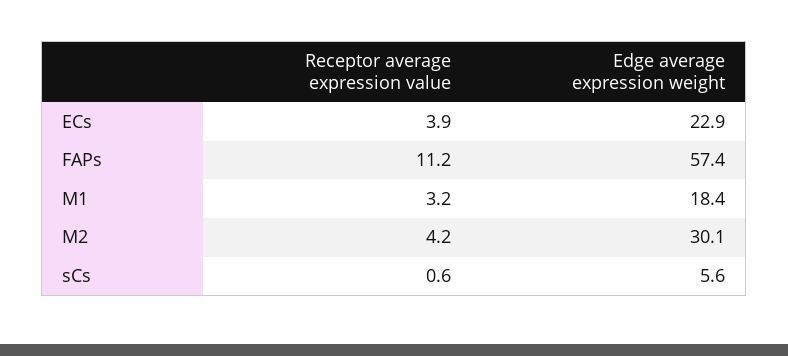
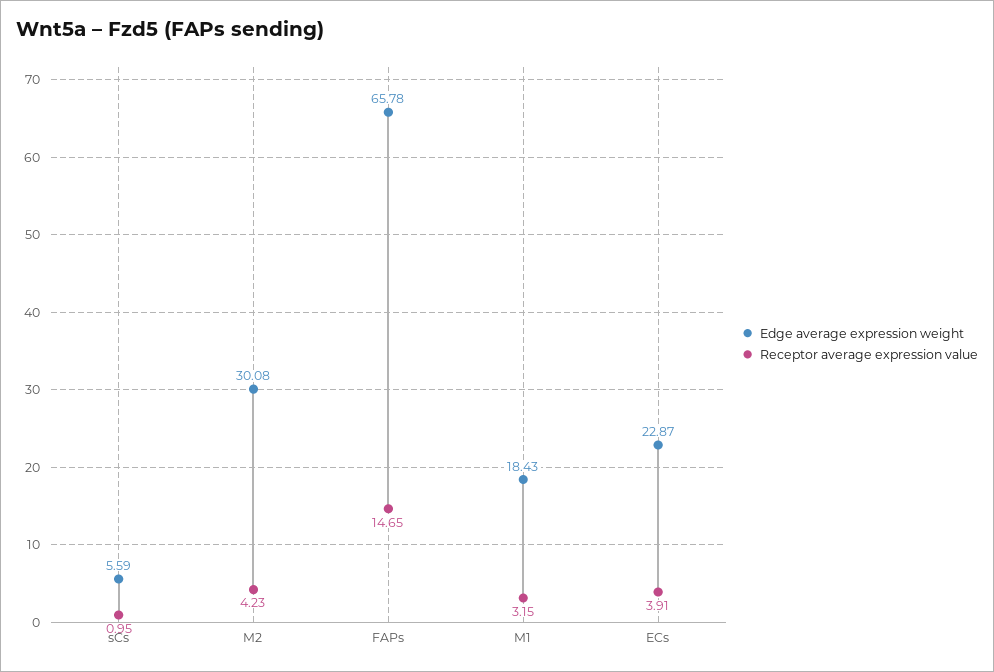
Receptor average expression value, FAPs: 11.2 -> 14.65
Edge average expression weight, FAPs: 57.4 -> 65.78
Receptor average expression value, sCs: 0.6 -> 0.95

